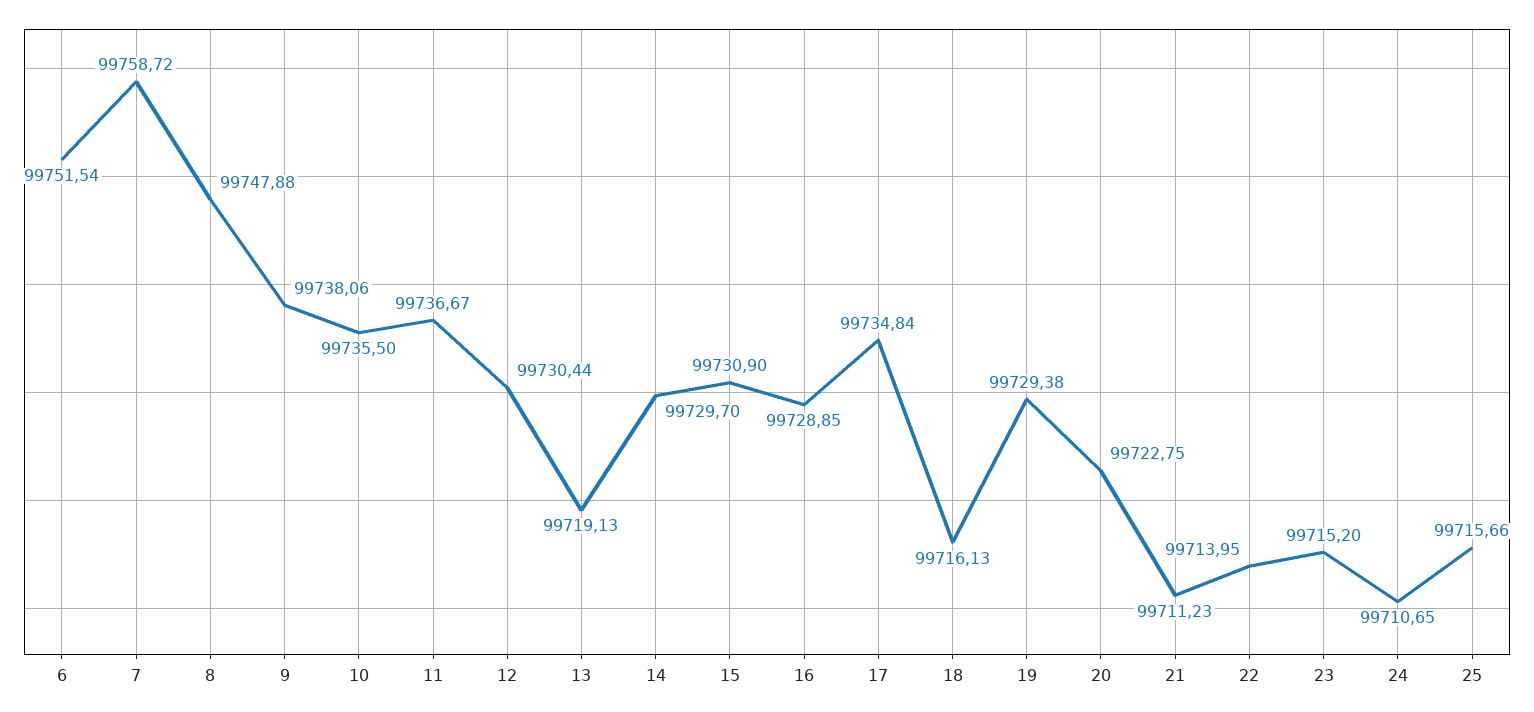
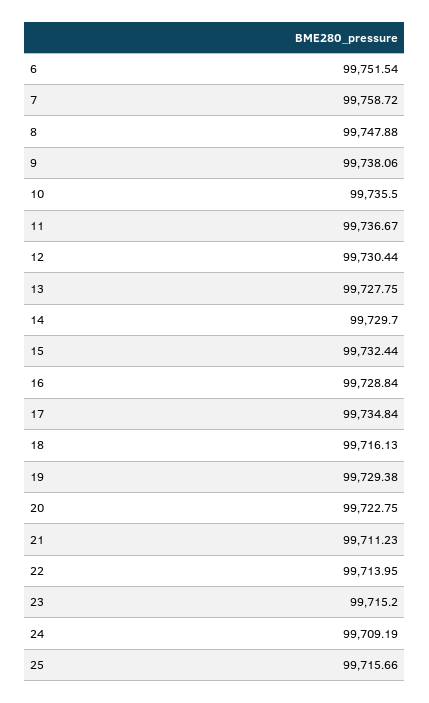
13: 99719.13 -> 99727.75
15: 99730.9 -> 99732.44
16: 99728.85 -> 99728.84
24: 99710.65 -> 99709.19

